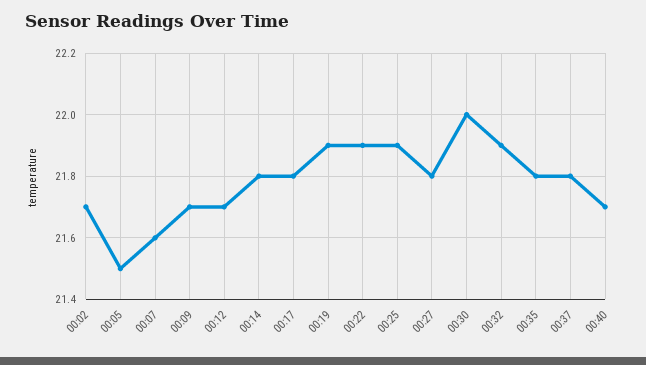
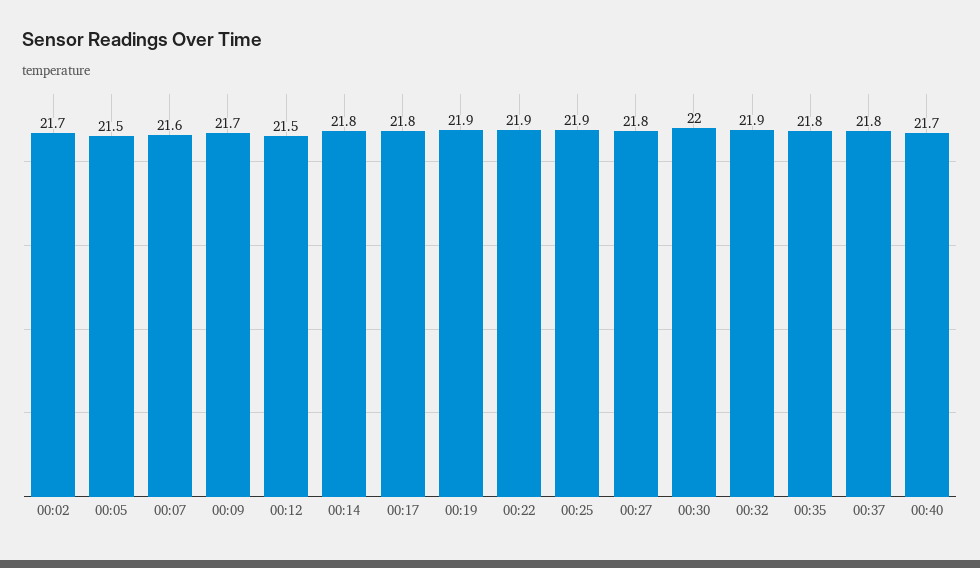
00:12: 21.7 -> 21.5

